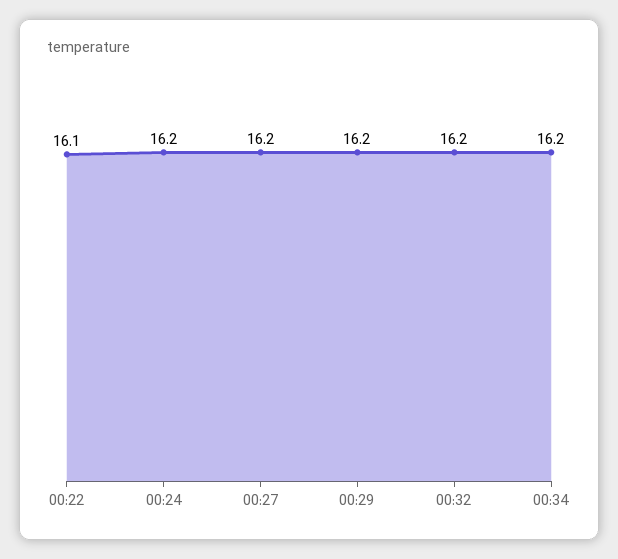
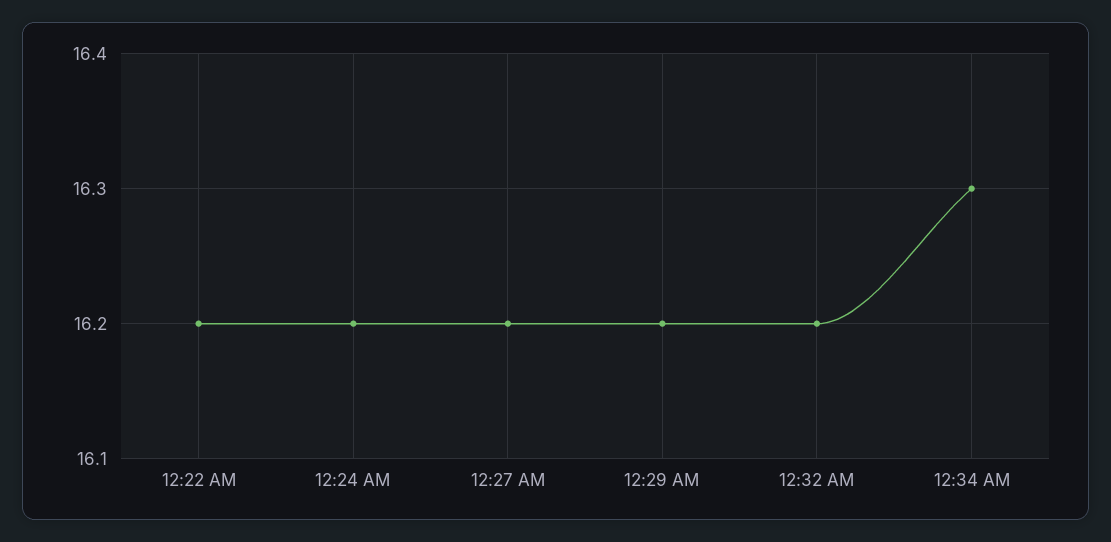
00:22: 16.1 -> 16.2
00:34: 16.2 -> 16.3

